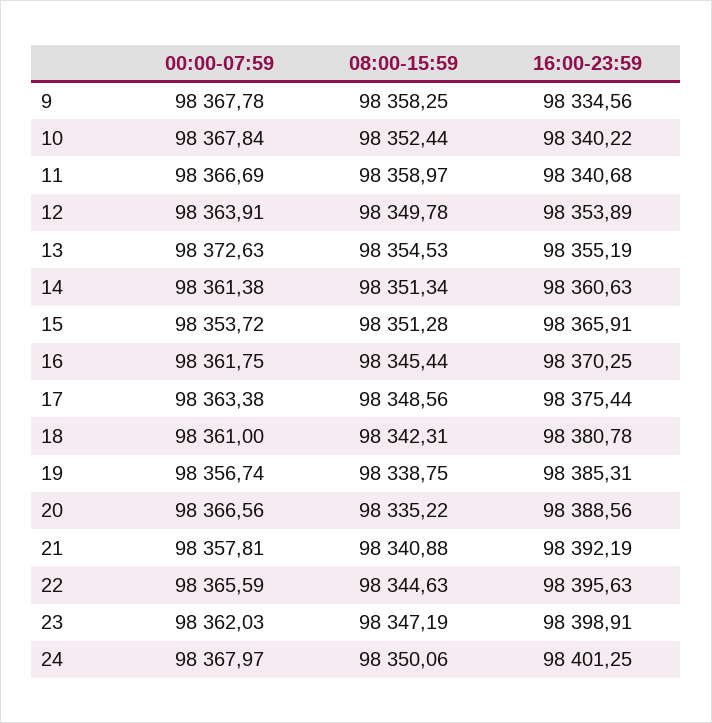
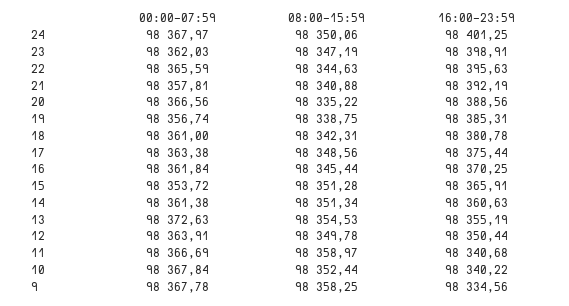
16:00-23:59, 12: 98353.89 -> 98350.44
00:00-07:59, 16: 98361.75 -> 98361.84

